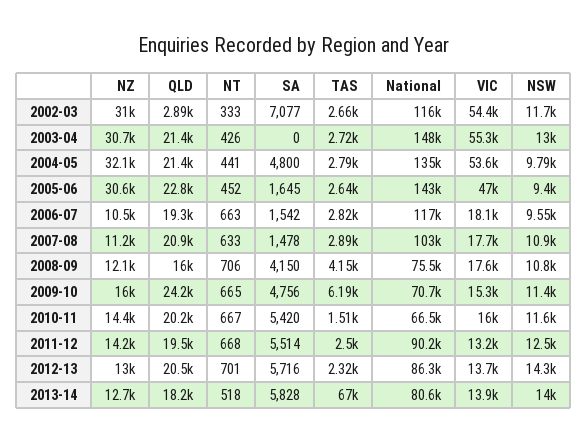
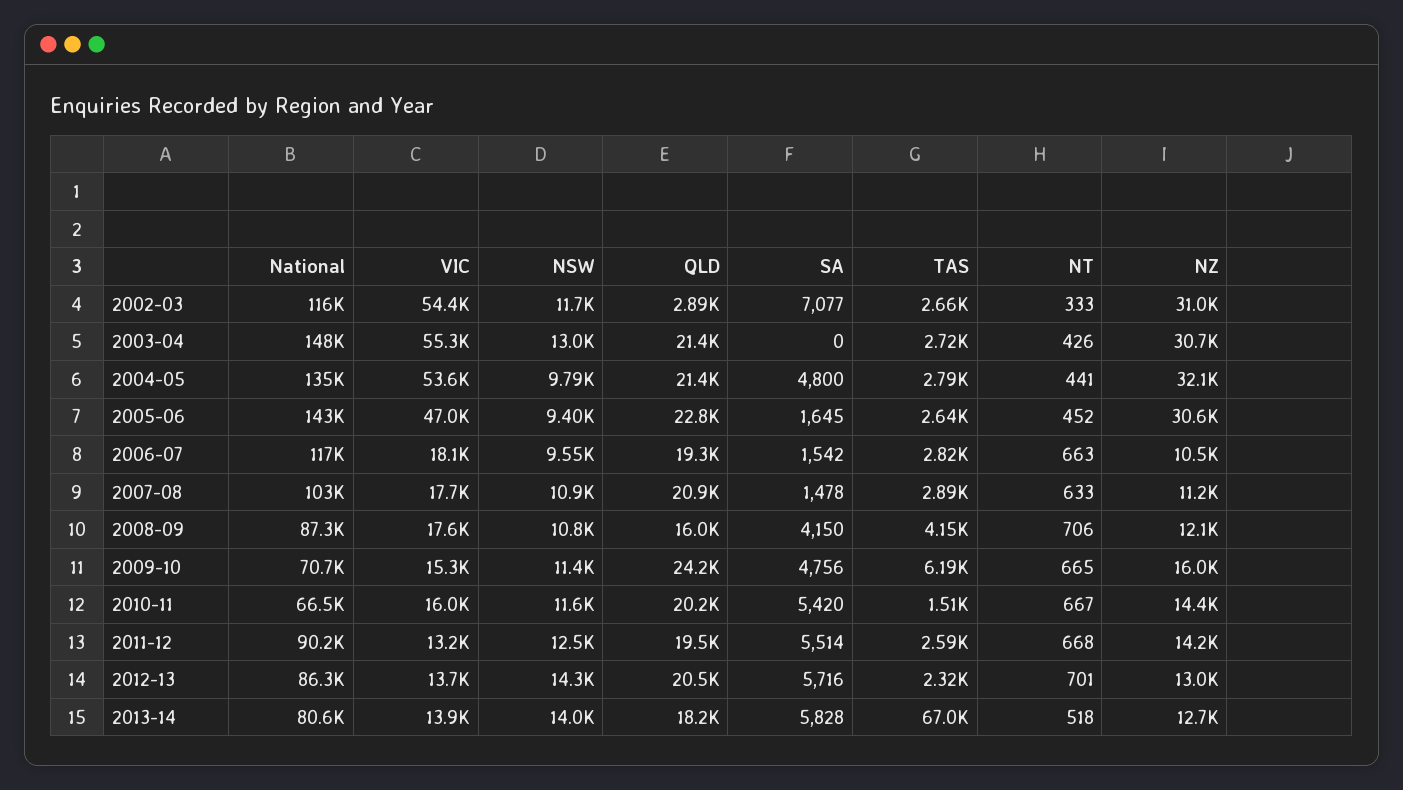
National, 2008-09: 75500 -> 87300
TAS, 2011-12: 2500 -> 2590

